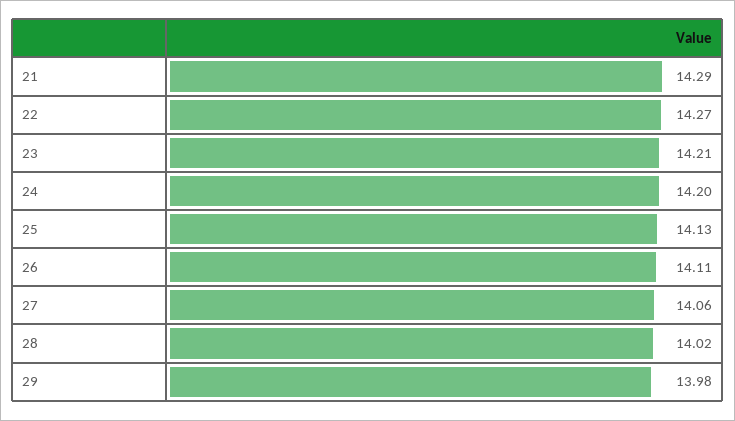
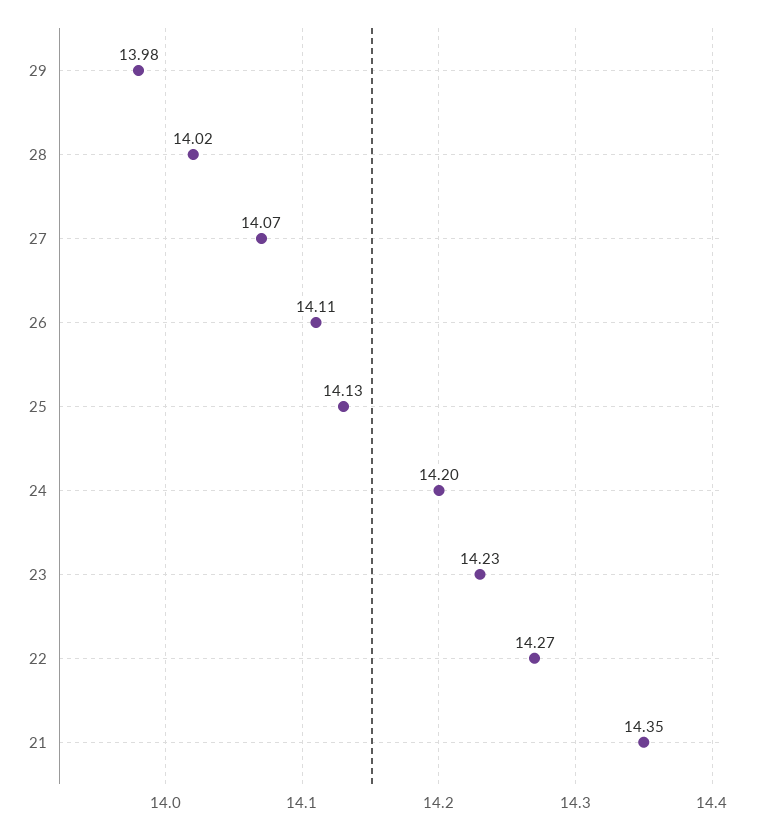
21: 14.29 -> 14.35
23: 14.21 -> 14.23
27: 14.06 -> 14.07

